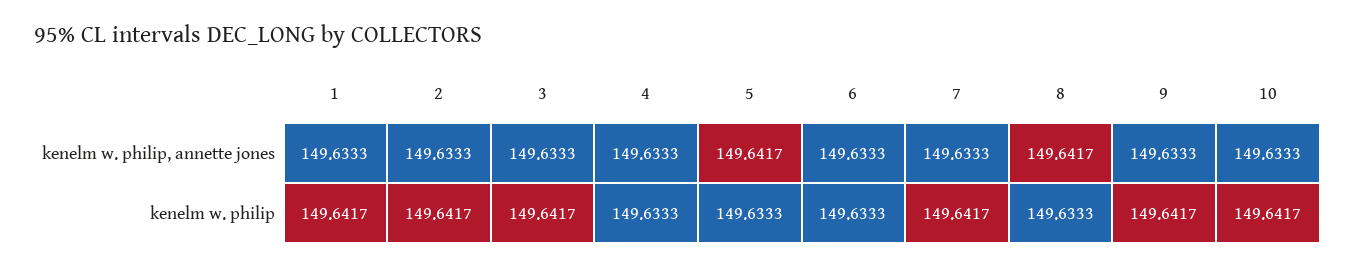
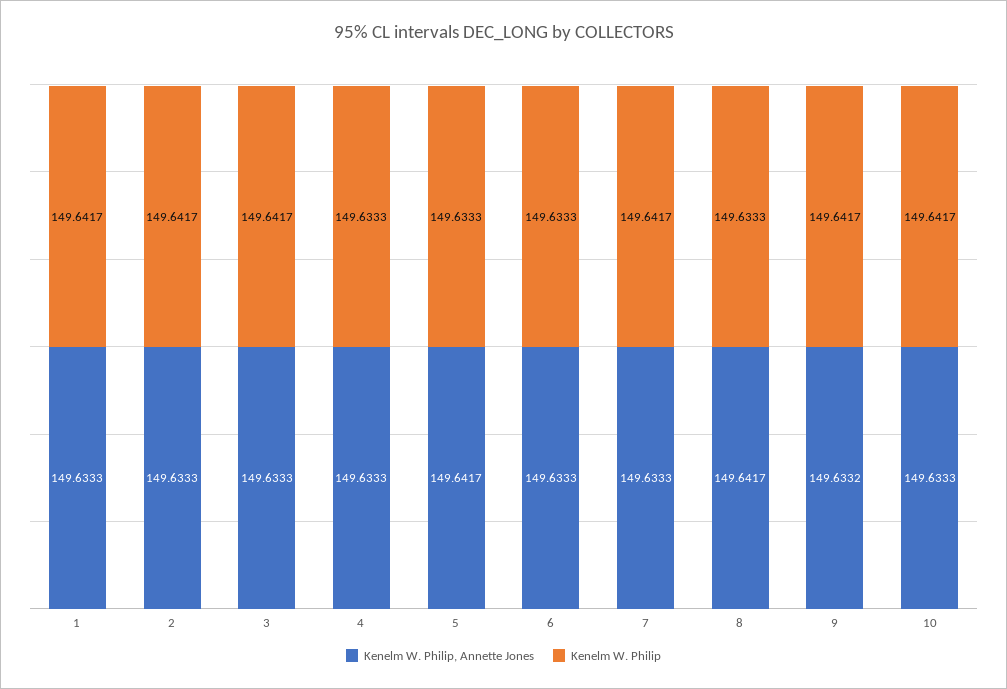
kenelm w. philip, annette jones, 9: 149.6333 -> 149.6332

